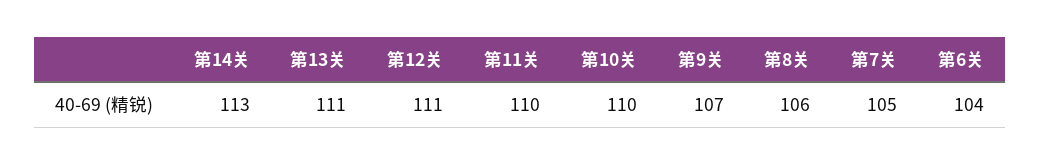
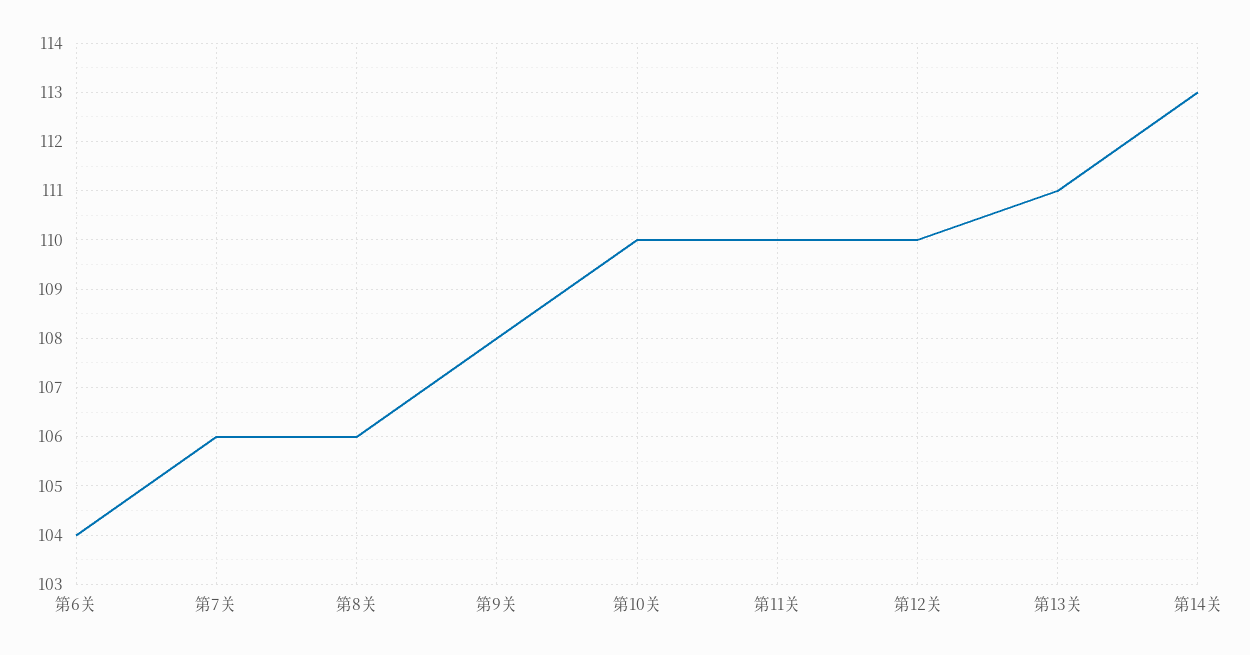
第12关: 111 -> 110
第9关: 107 -> 108
第7关: 105 -> 106

